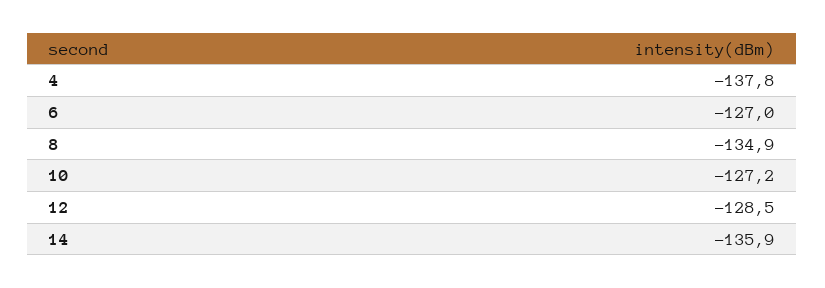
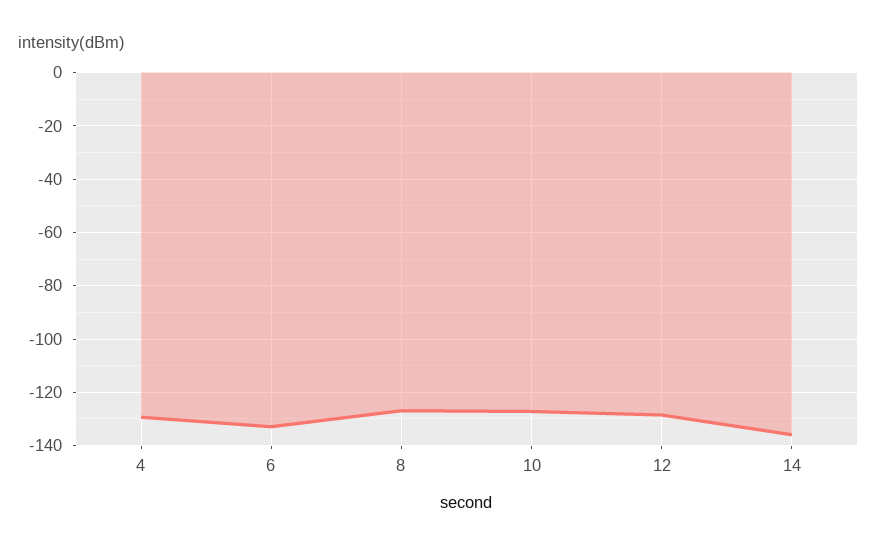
4: -137.8 -> -130
6: -127 -> -132.5
8: -134.9 -> -127.5

